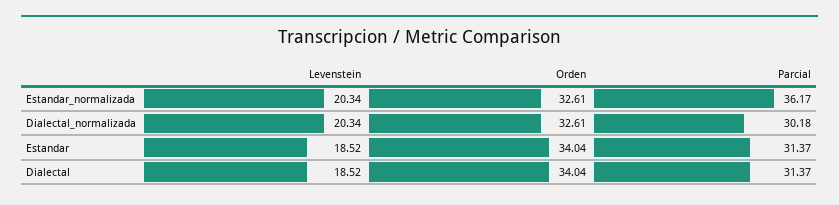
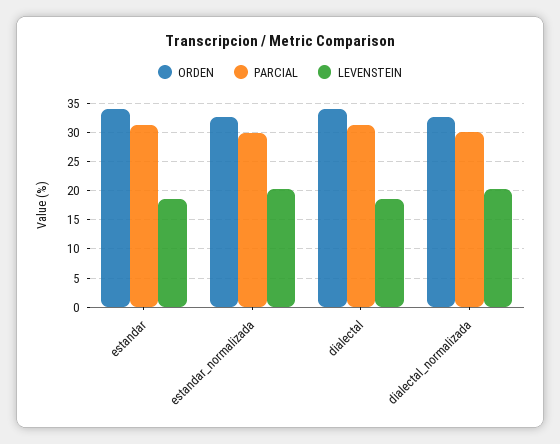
Parcial, Estandar_normalizada: 36.17 -> 30

